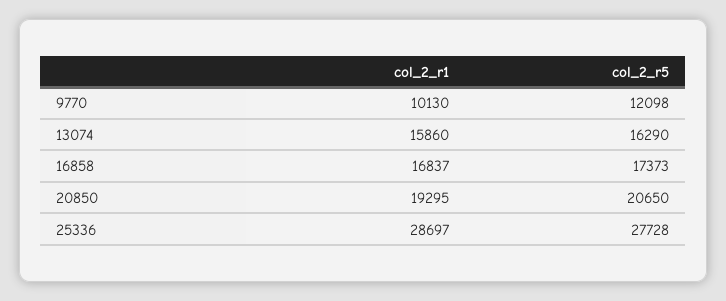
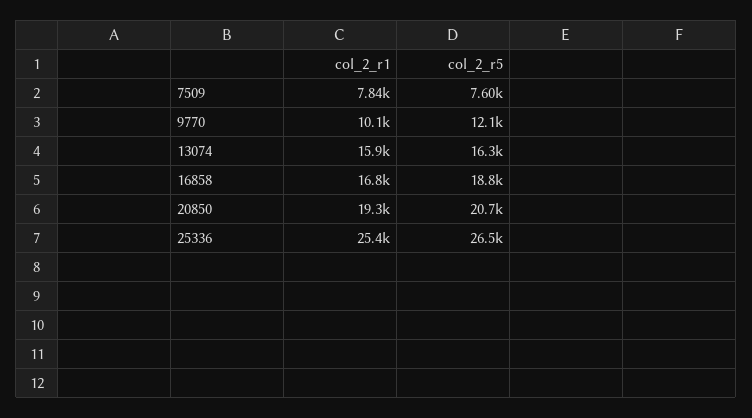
col_2_r5, 16858: 17373 -> 18800
col_2_r1, 25336: 28697 -> 25400
col_2_r5, 25336: 27728 -> 26500
col_2_r1, 7509: none -> 7840
col_2_r5, 7509: none -> 7600

